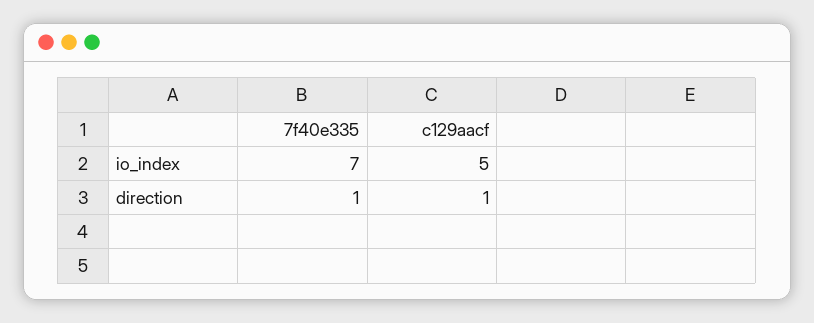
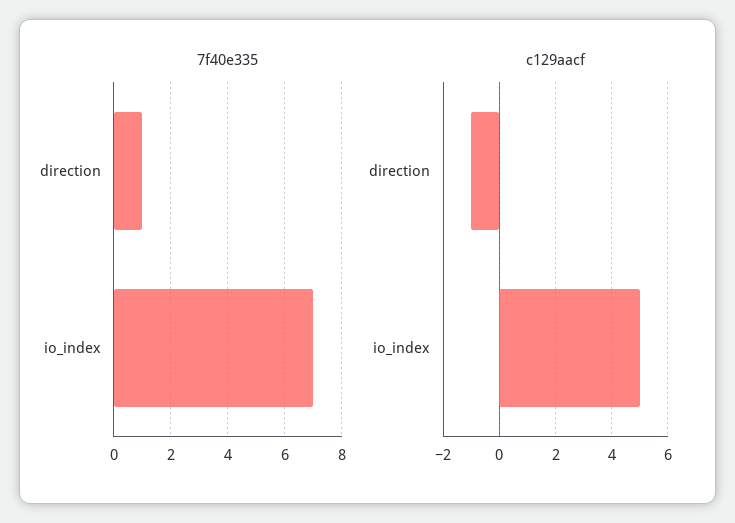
c129aacf, direction: 1 -> -1

